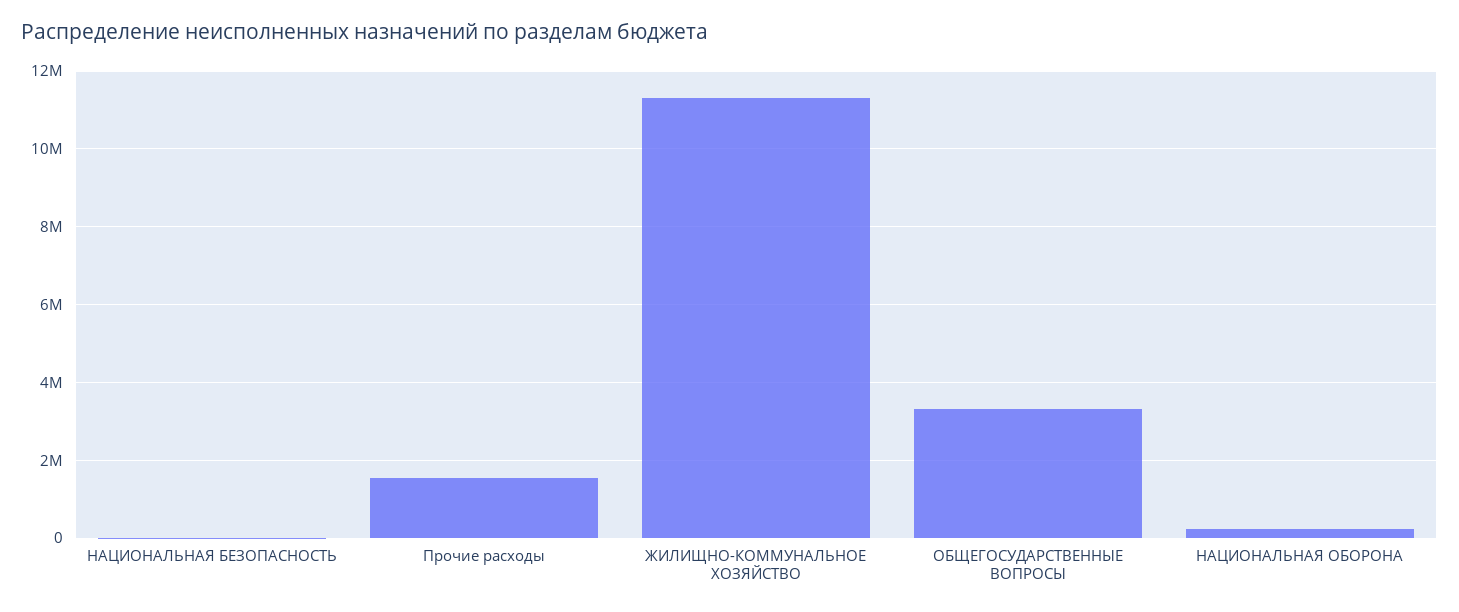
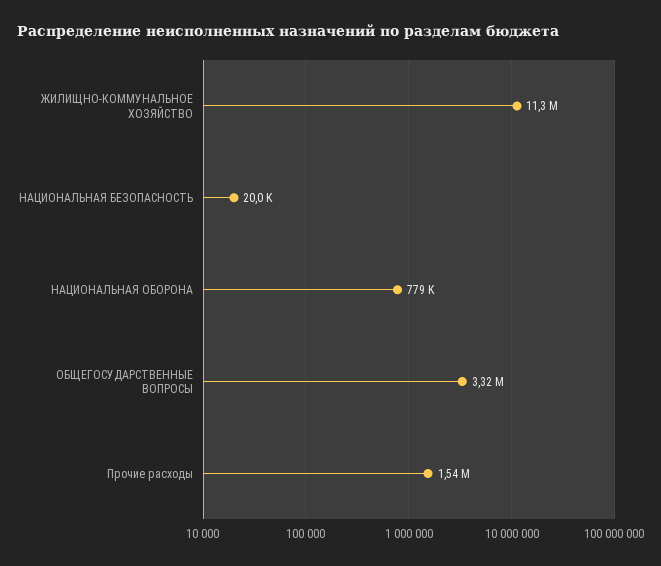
НАЦИОНАЛЬНАЯ ОБОРОНА: 200000 -> 779000

